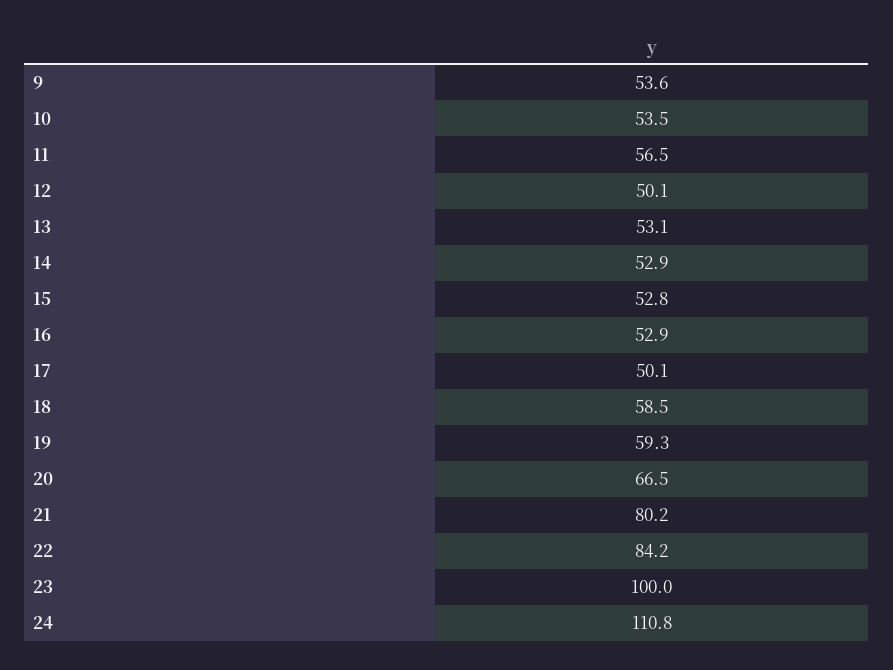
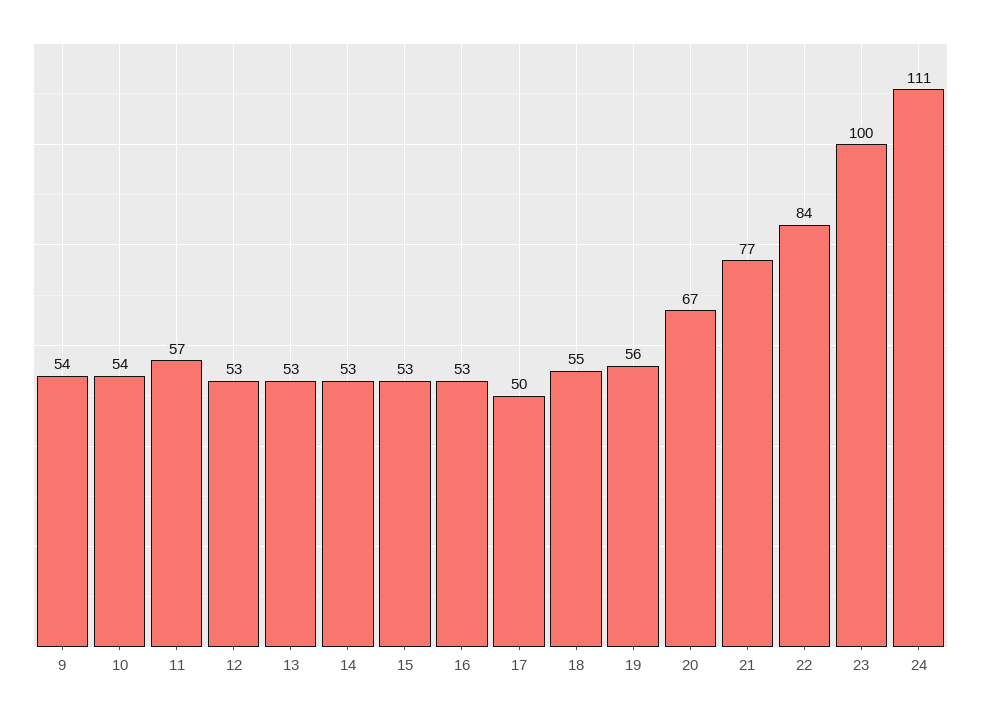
12: 50.1 -> 53
18: 58.5 -> 55
19: 59.3 -> 56
21: 80.2 -> 77

